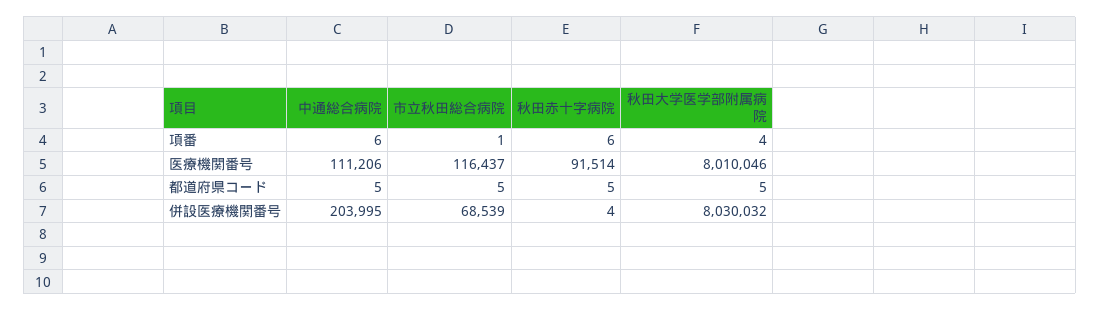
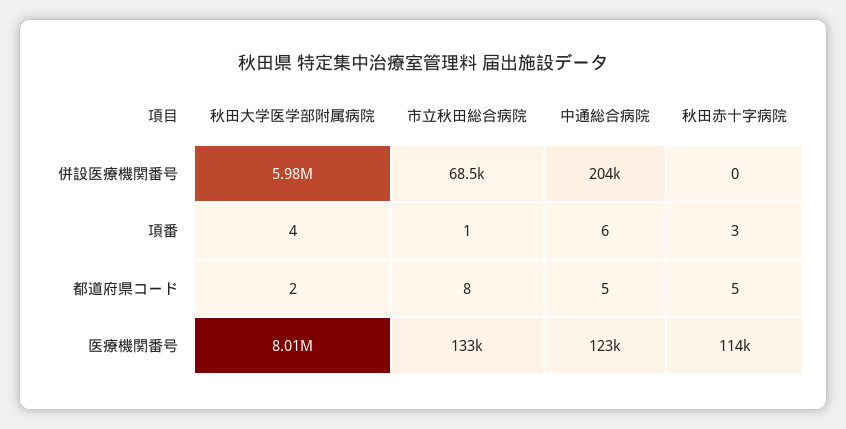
秋田赤十字病院, 項番: 6 -> 3
中通総合病院, 医療機関番号: 111206 -> 123000
市立秋田総合病院, 医療機関番号: 116437 -> 133000
秋田赤十字病院, 医療機関番号: 91514 -> 114000
市立秋田総合病院, 都道府県コード: 5 -> 8
秋田大学医学部附属病院, 都道府県コード: 5 -> 2
秋田赤十字病院, 併設医療機関番号: 4 -> 0
秋田大学医学部附属病院, 併設医療機関番号: 8030032 -> 5980000

